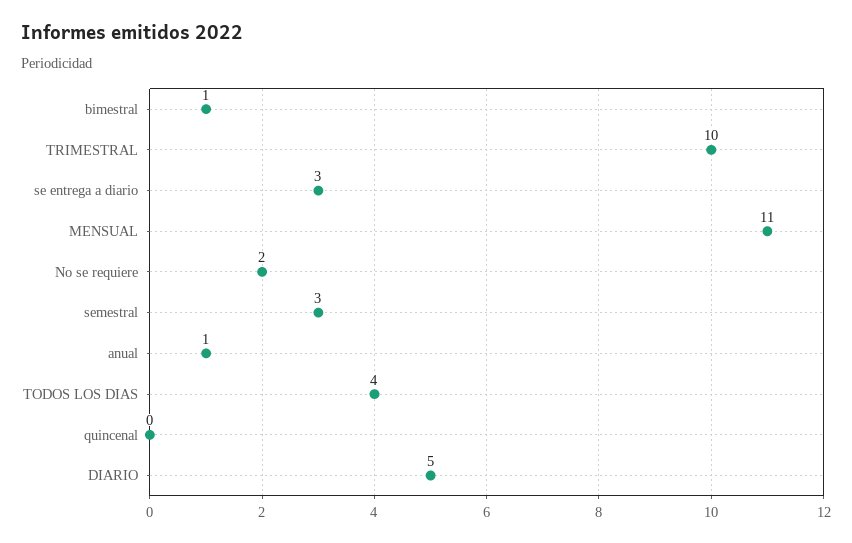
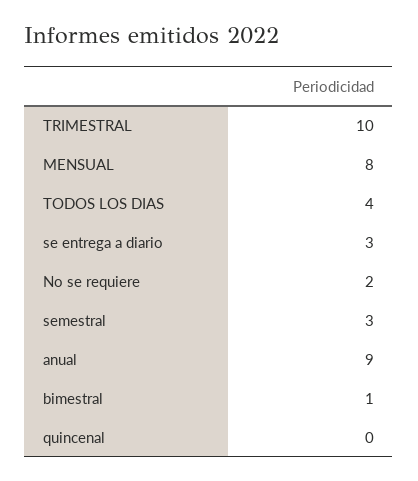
MENSUAL: 11 -> 8
anual: 1 -> 9
DIARIO: 5 -> none

